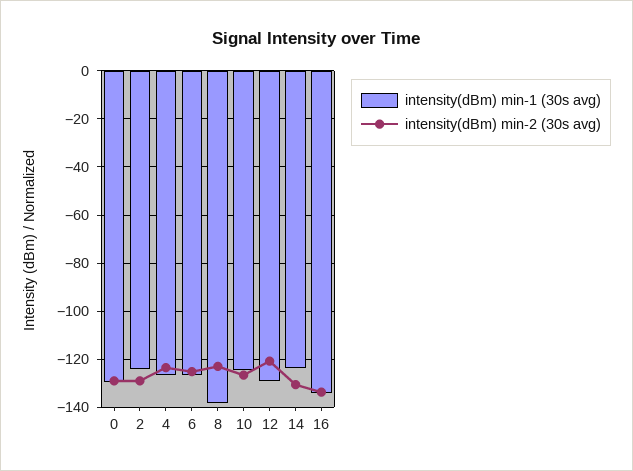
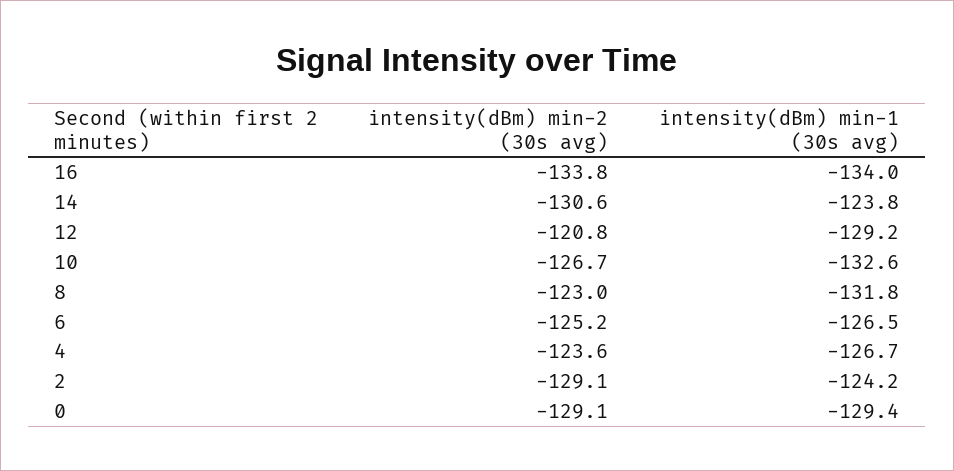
intensity(dBm) min-1 (30s avg), 8: -137.5 -> -131.8
intensity(dBm) min-1 (30s avg), 10: -125 -> -132.6

